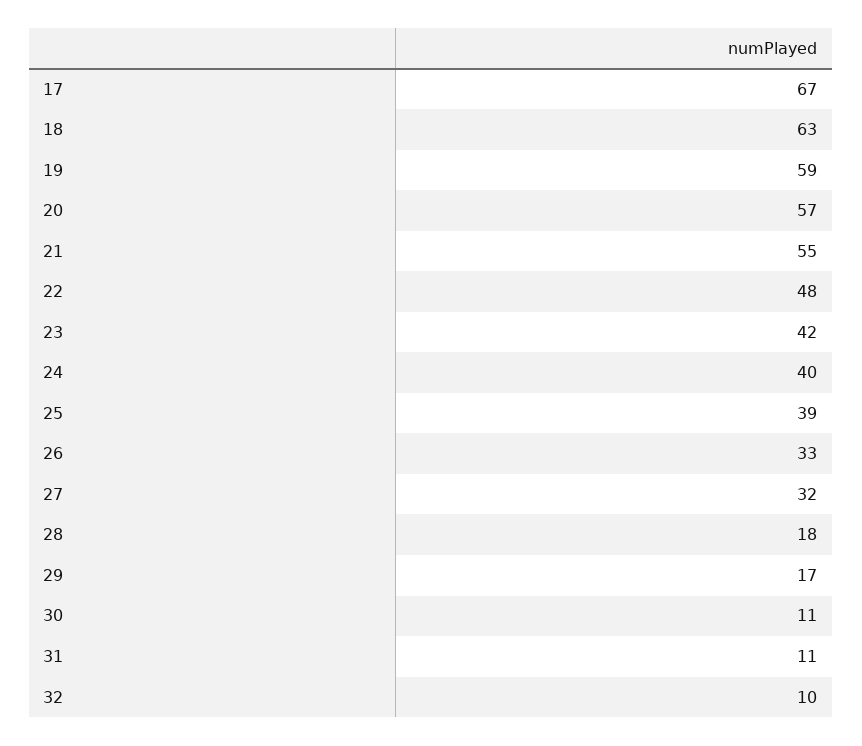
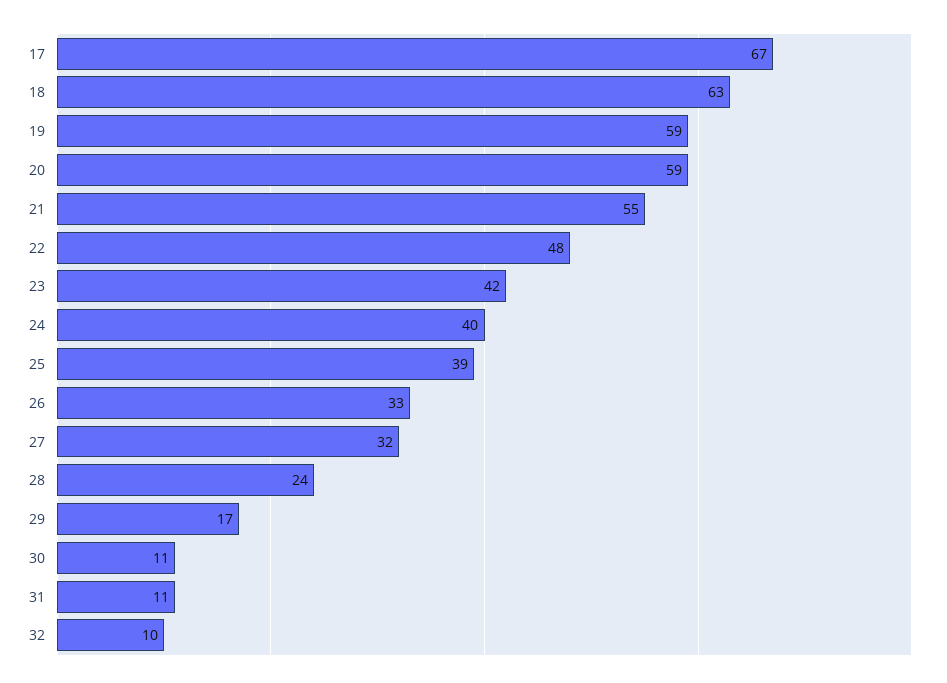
20: 57 -> 59
28: 18 -> 24

